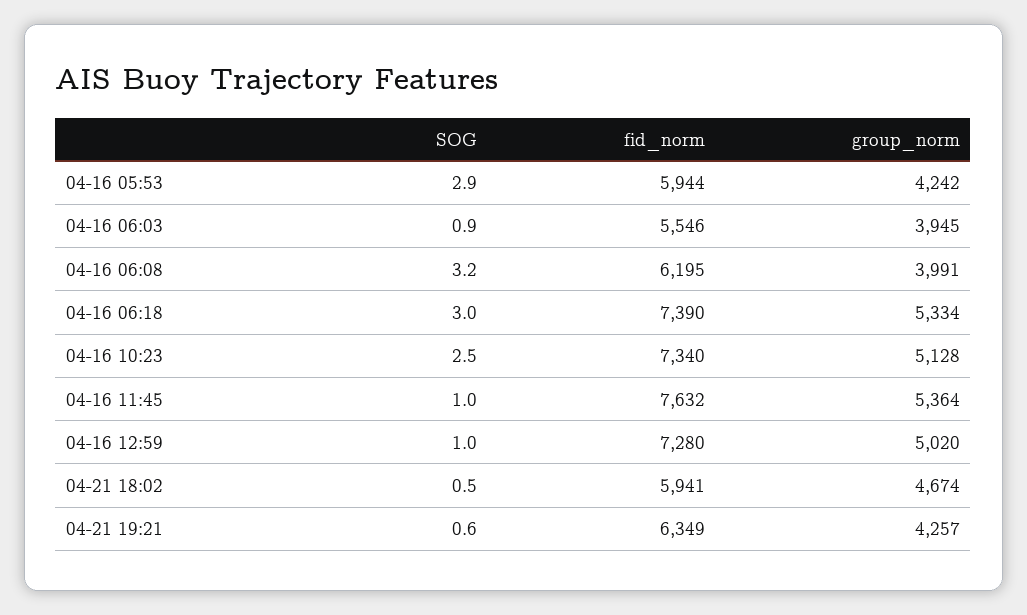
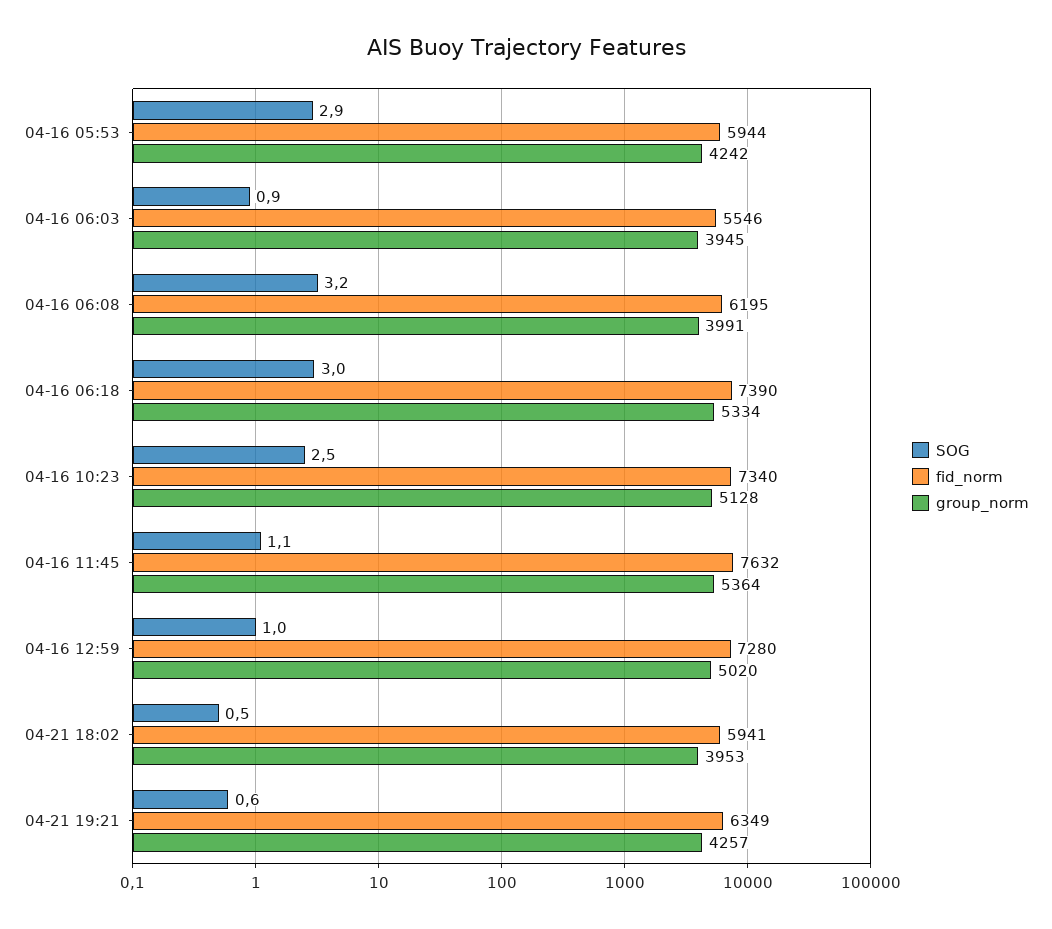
SOG, 04-16 11:45: 1 -> 1.1
group_norm, 04-21 18:02: 4674 -> 3953

